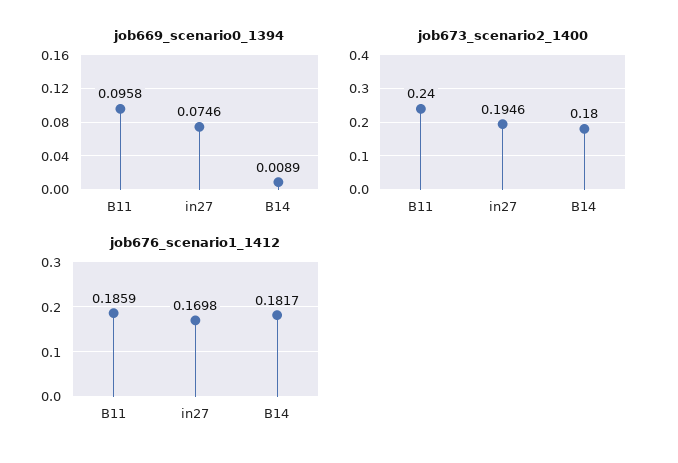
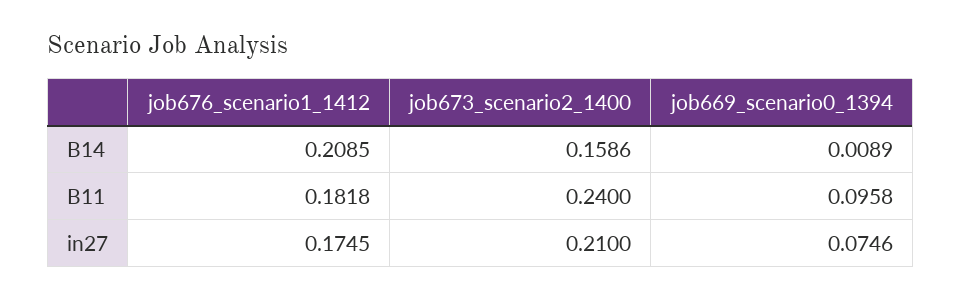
job673_scenario2_1400, in27: 0.1946 -> 0.21
job673_scenario2_1400, B14: 0.18 -> 0.1586
job676_scenario1_1412, B11: 0.1859 -> 0.1818
job676_scenario1_1412, in27: 0.1698 -> 0.1745
job676_scenario1_1412, B14: 0.1817 -> 0.2085

